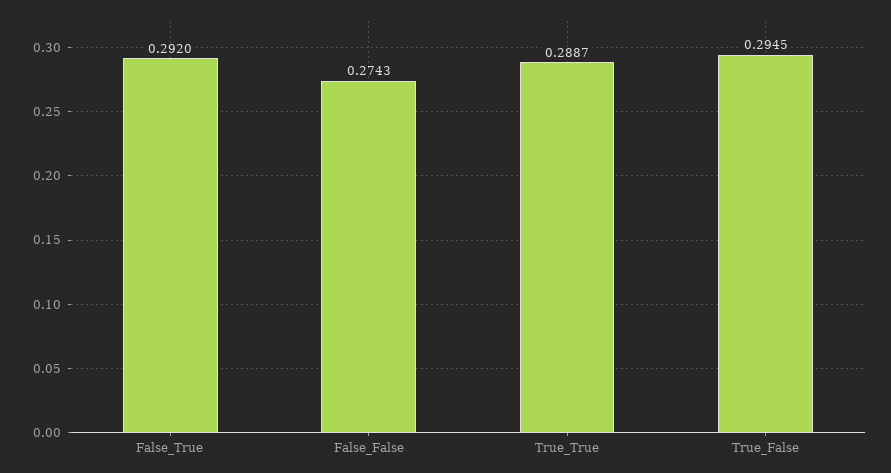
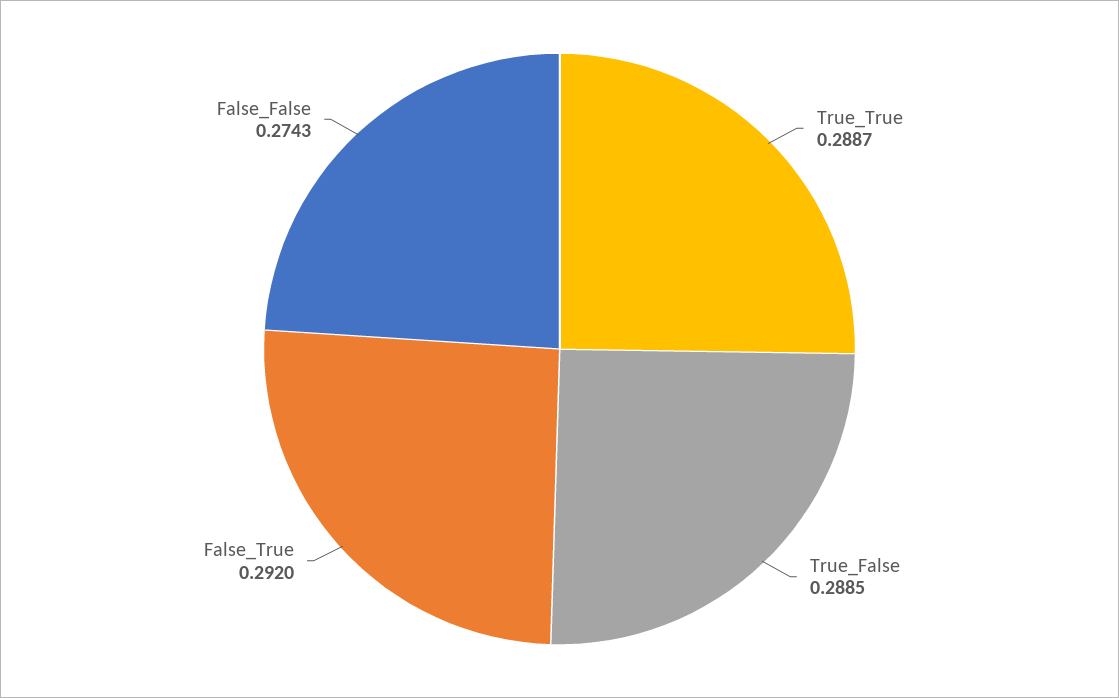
True_False: 0.2945 -> 0.2885

